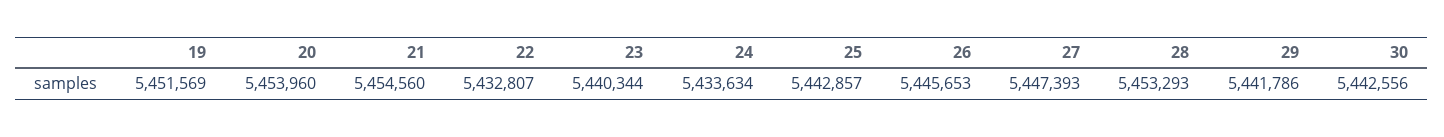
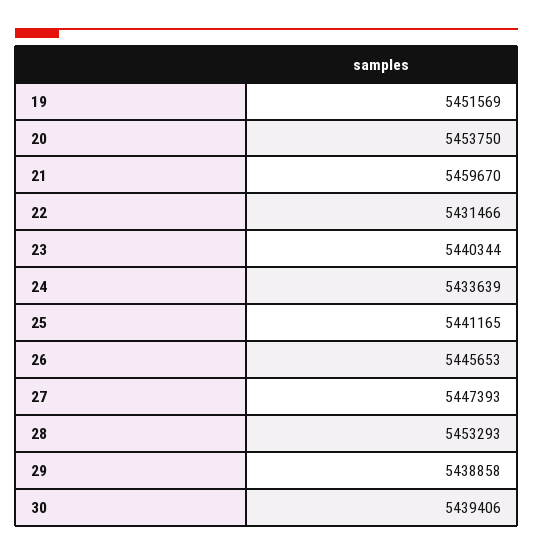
20: 5453960 -> 5453750
21: 5454560 -> 5459670
22: 5432807 -> 5431466
24: 5433634 -> 5433639
25: 5442857 -> 5441165
29: 5441786 -> 5438858
30: 5442556 -> 5439406

